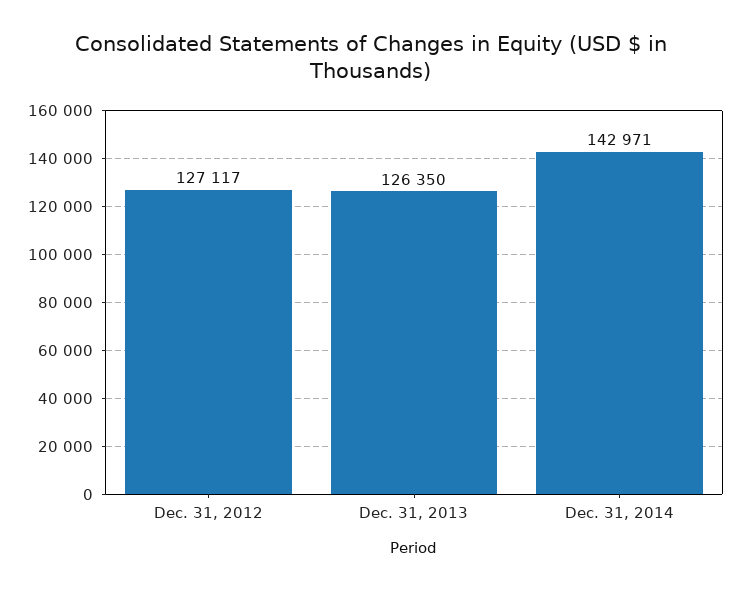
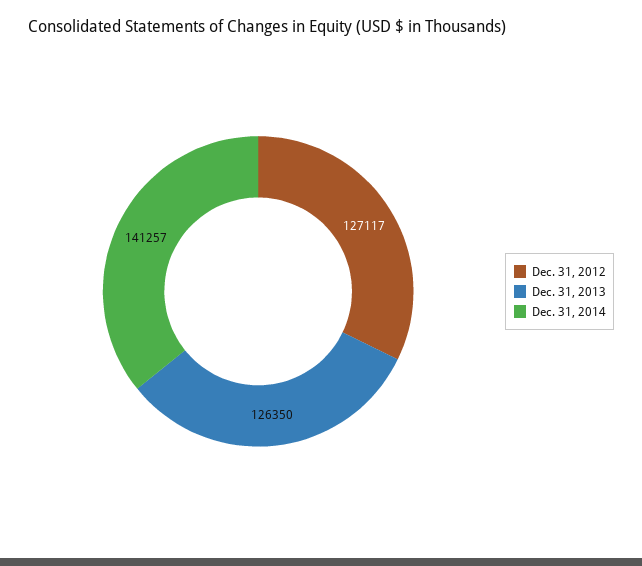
Dec. 31, 2014: 142971 -> 141257

